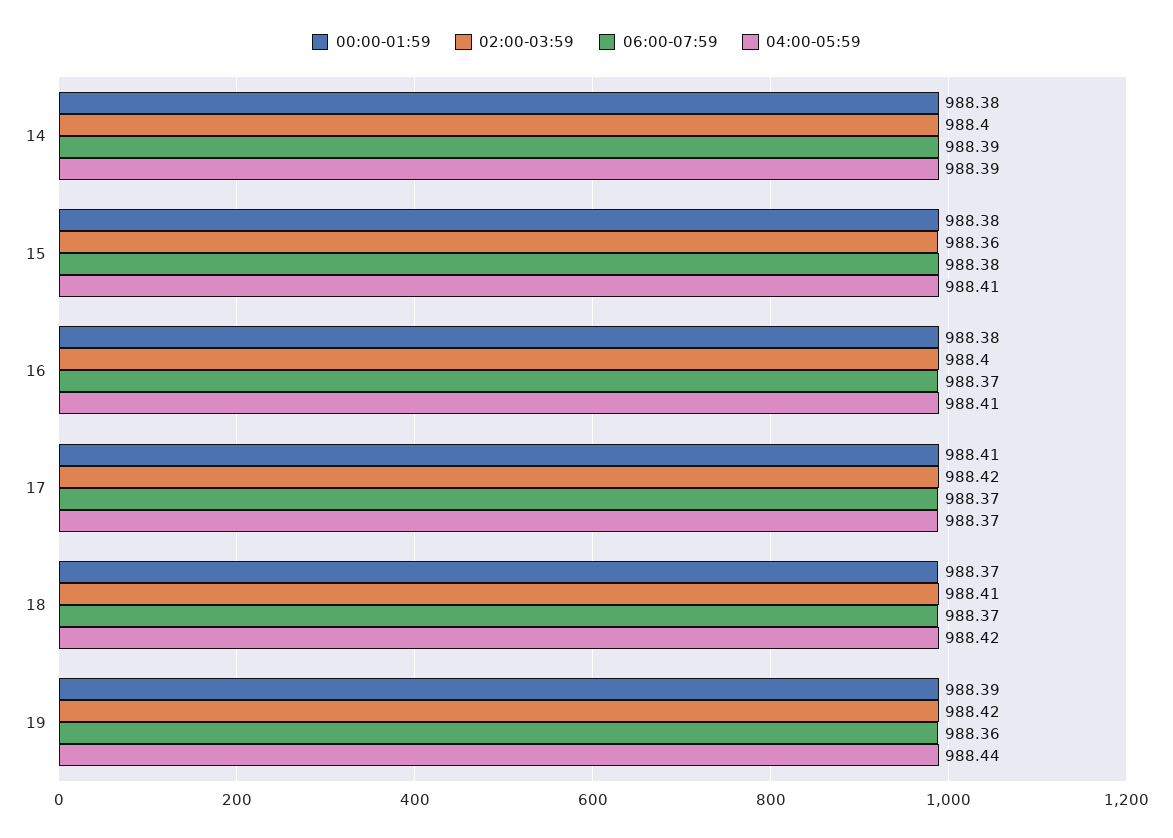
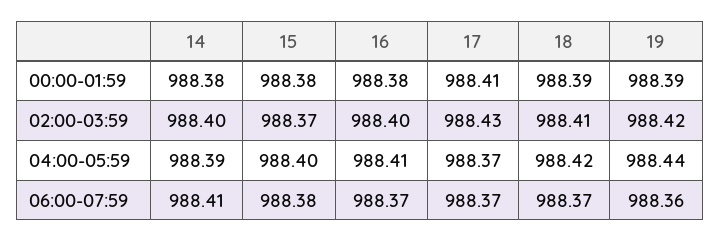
06:00-07:59, 14: 988.39 -> 988.41
02:00-03:59, 15: 988.36 -> 988.37
04:00-05:59, 15: 988.41 -> 988.4
02:00-03:59, 17: 988.42 -> 988.43
00:00-01:59, 18: 988.37 -> 988.39

